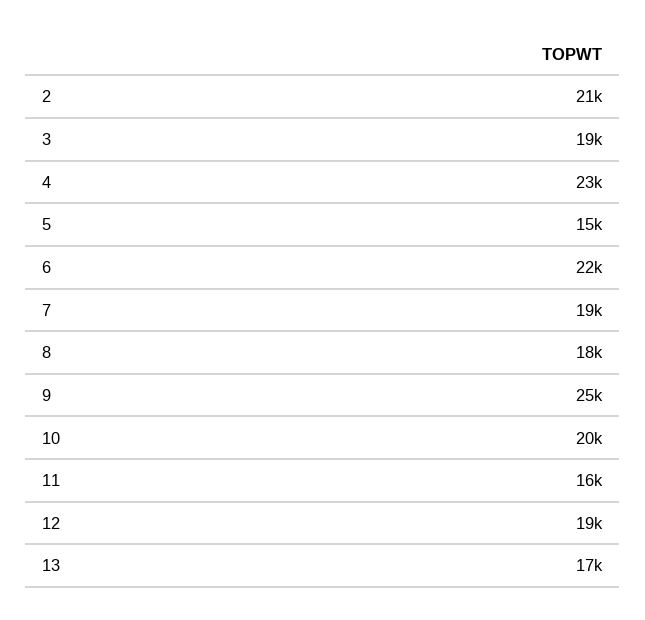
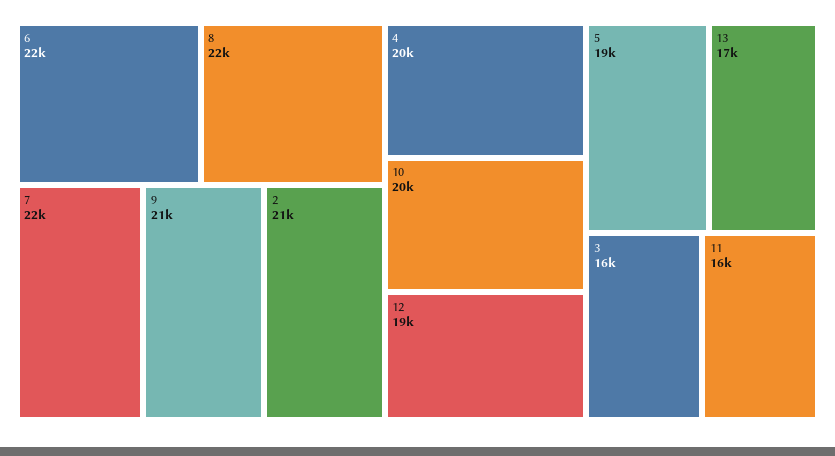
3: 19000 -> 16000
4: 23000 -> 20000
5: 15000 -> 19000
7: 19000 -> 22000
8: 18000 -> 22000
9: 25000 -> 21000

